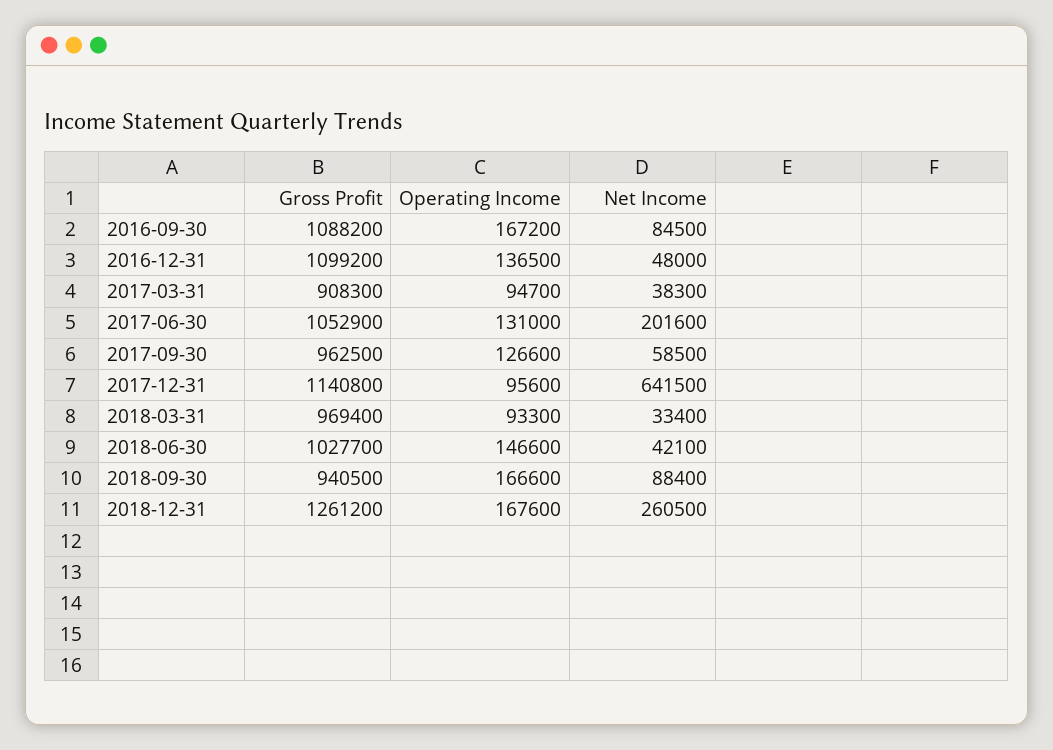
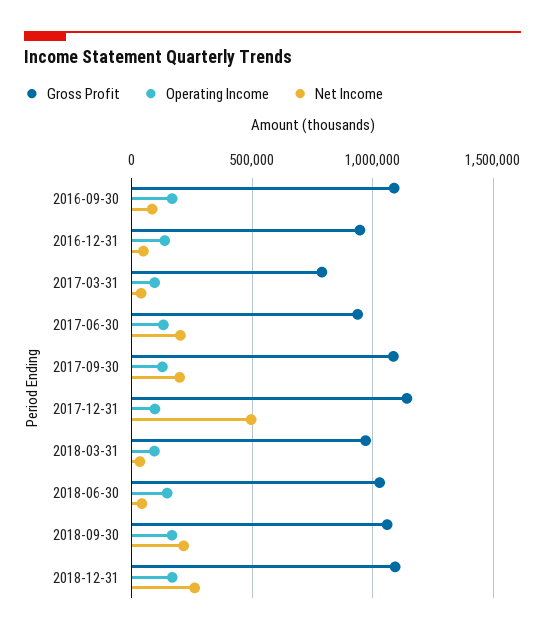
Gross Profit, 2016-12-31: 1099200 -> 950000
Gross Profit, 2017-03-31: 908300 -> 800000
Gross Profit, 2017-06-30: 1052900 -> 950000
Gross Profit, 2017-09-30: 962500 -> 1100000
Net Income, 2017-09-30: 58500 -> 200000
Net Income, 2017-12-31: 641500 -> 500000
Gross Profit, 2018-09-30: 940500 -> 1050000
Net Income, 2018-09-30: 88400 -> 200000
Gross Profit, 2018-12-31: 1261200 -> 1100000

